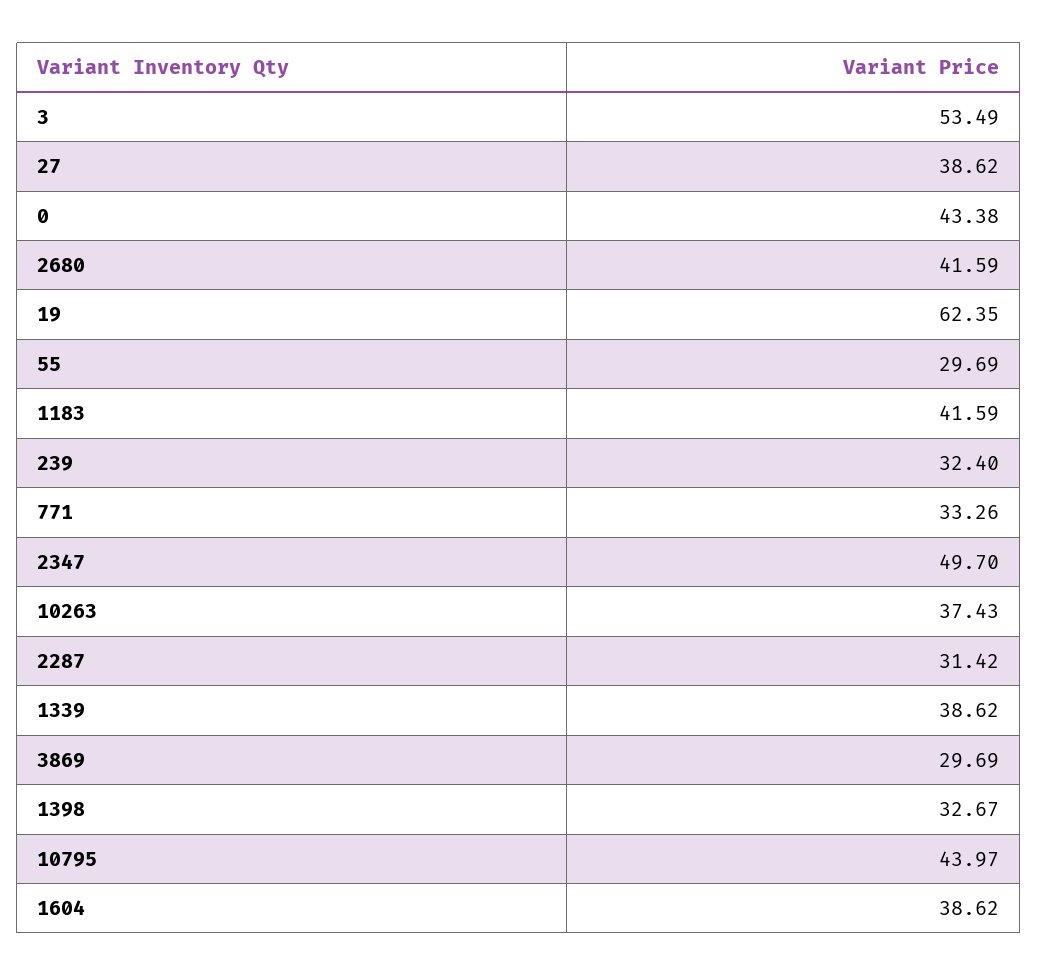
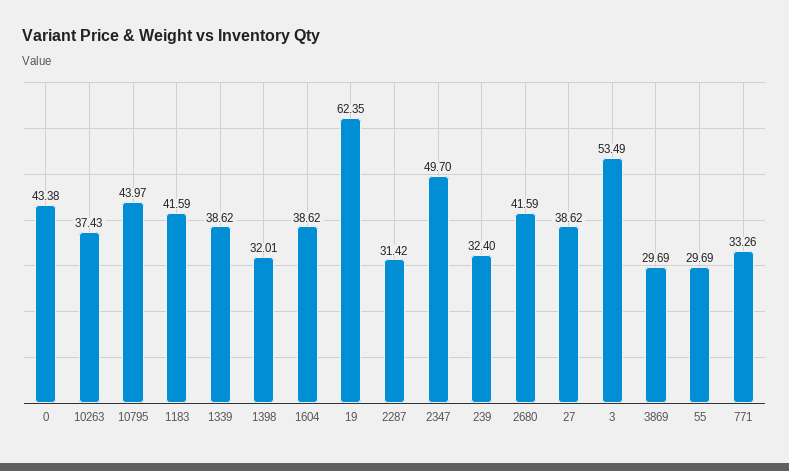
1398: 32.67 -> 32.01

